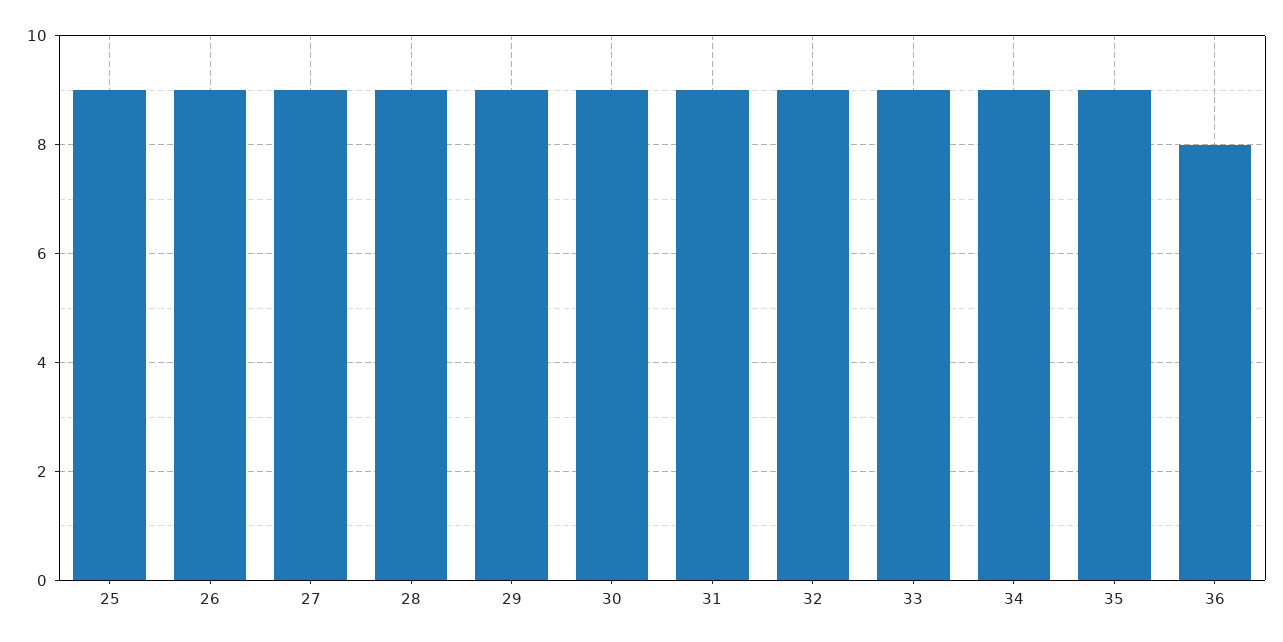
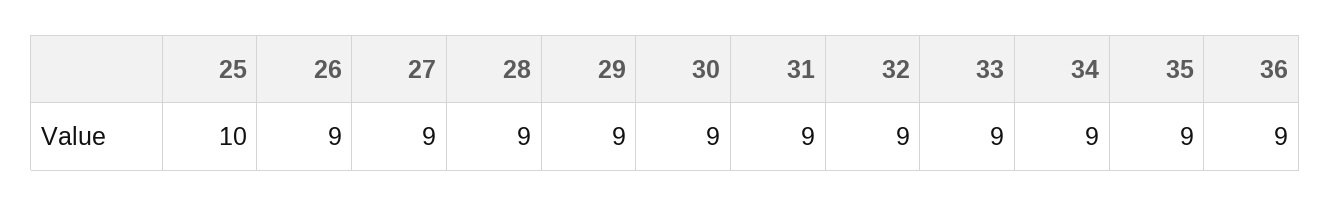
25: 9 -> 10
36: 8 -> 9

